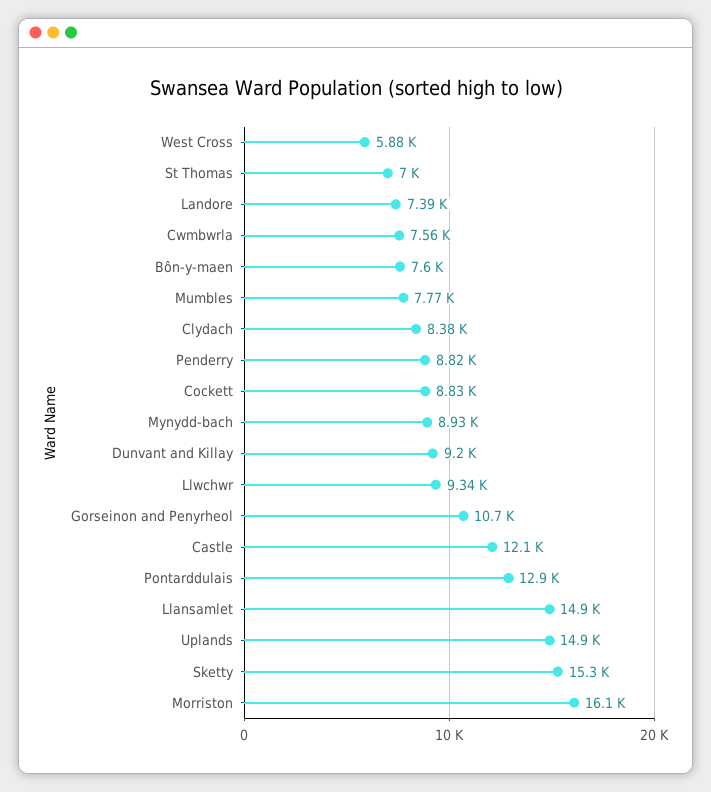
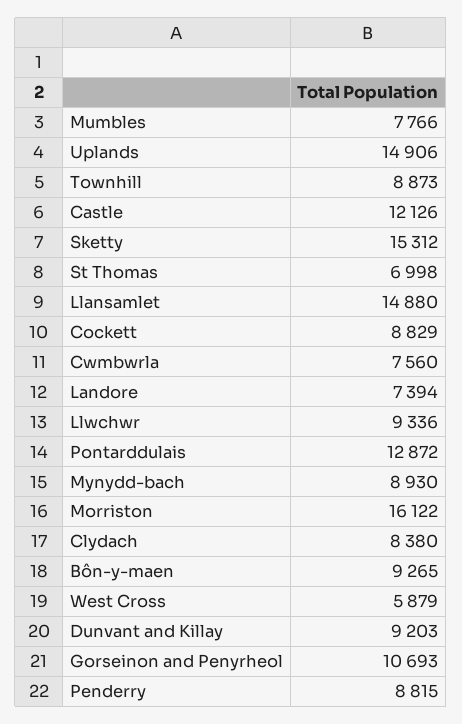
Bôn-y-maen: 7600 -> 9265
Townhill: none -> 8873

